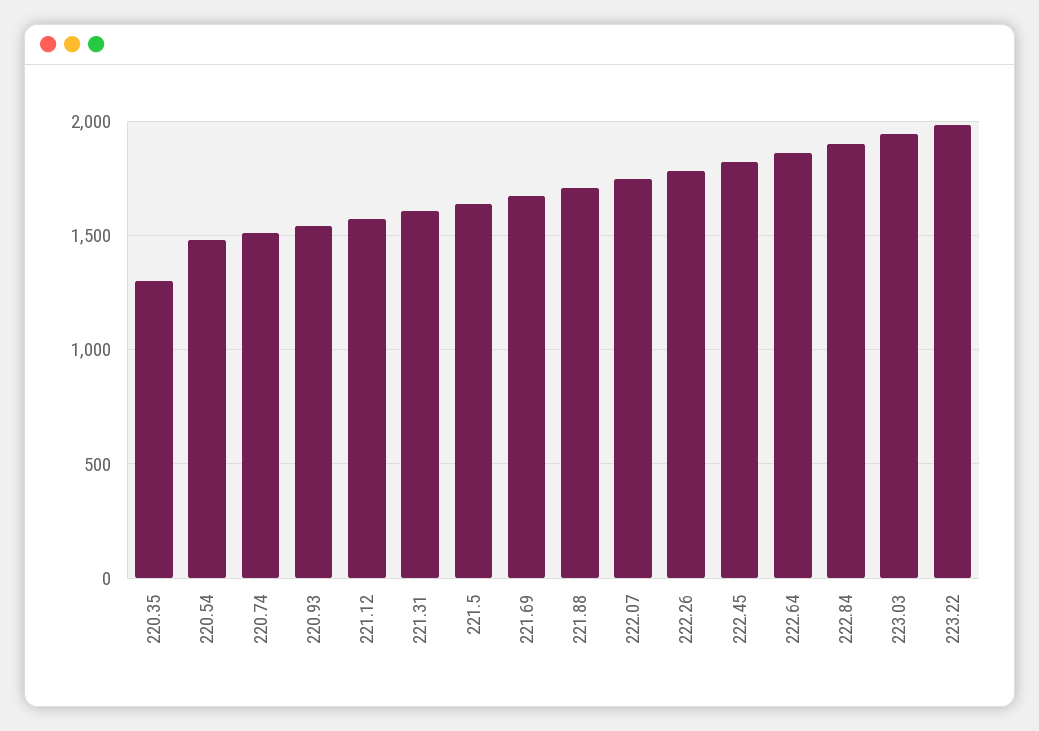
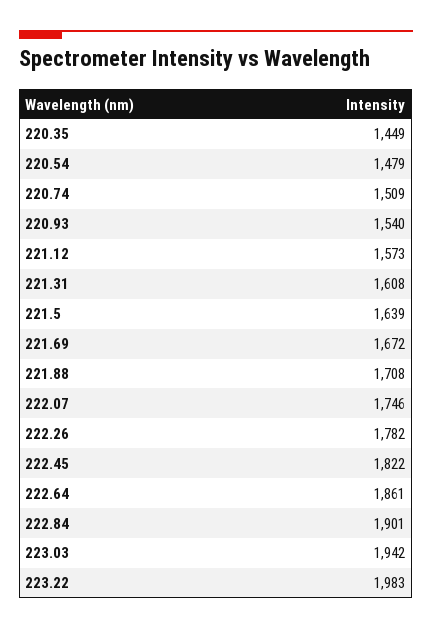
220.35: 1300 -> 1449

